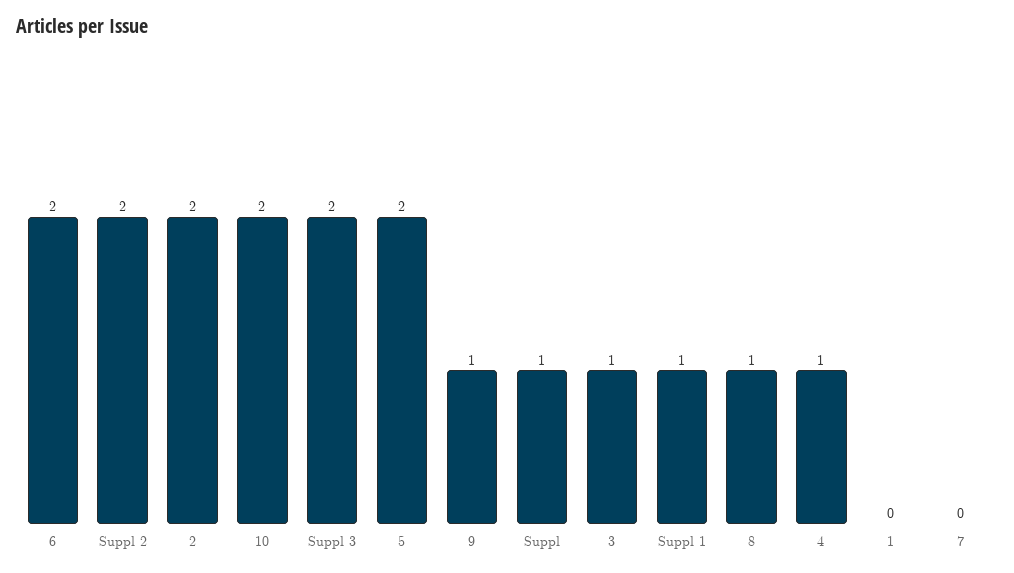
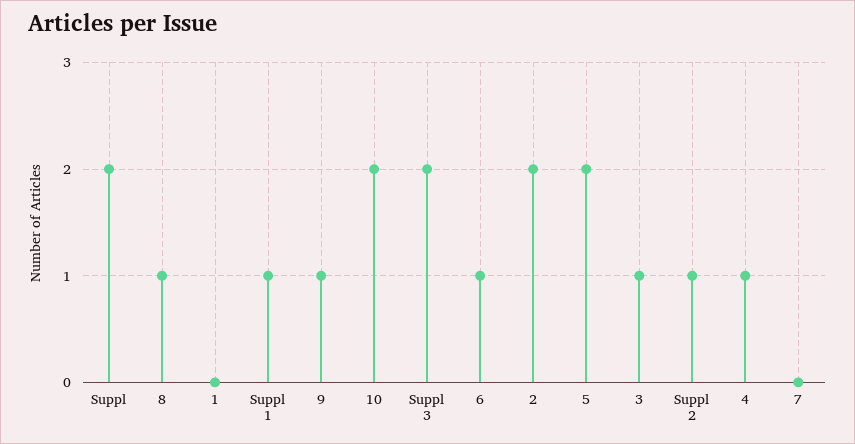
6: 2 -> 1
Suppl 2: 2 -> 1
Suppl: 1 -> 2

